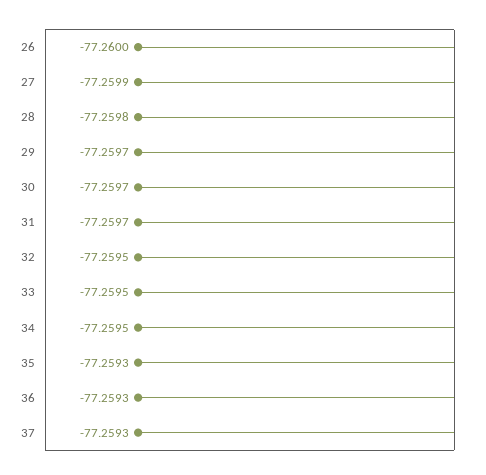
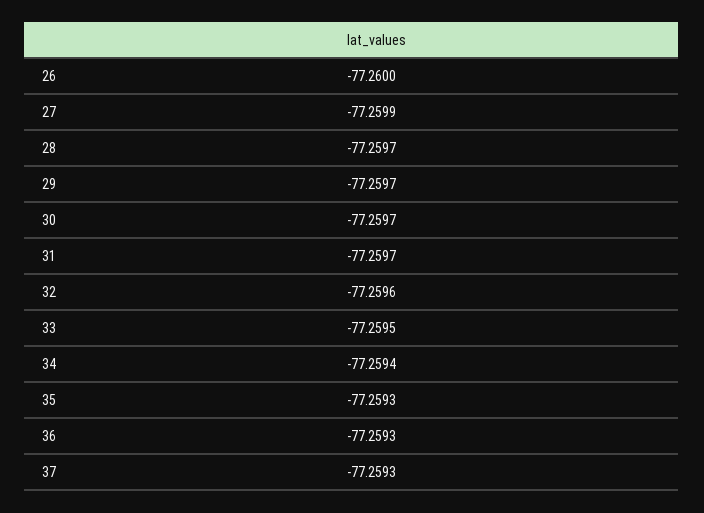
28: -77.2598 -> -77.2597
32: -77.2595 -> -77.2596
34: -77.2595 -> -77.2594

